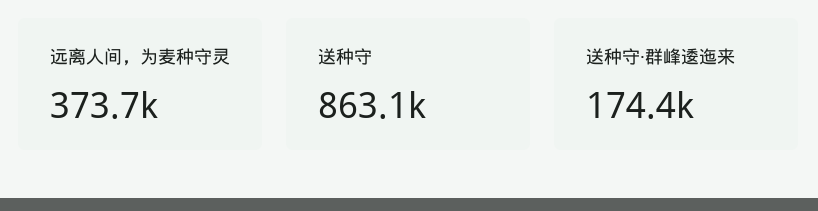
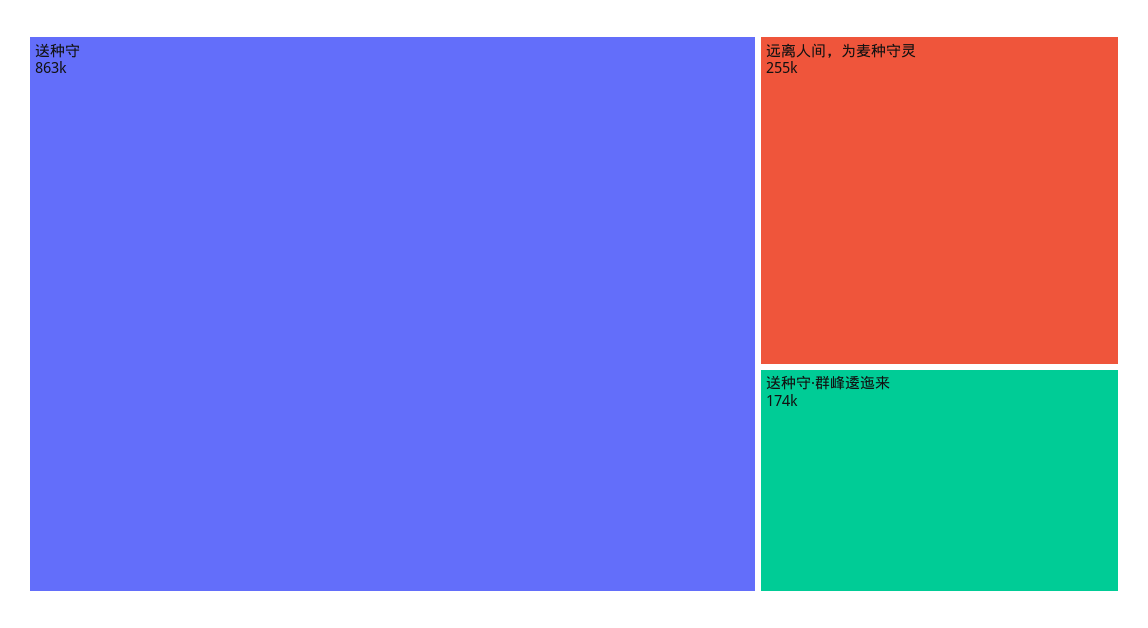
远离人间，为麦种守灵: 373700 -> 255000

